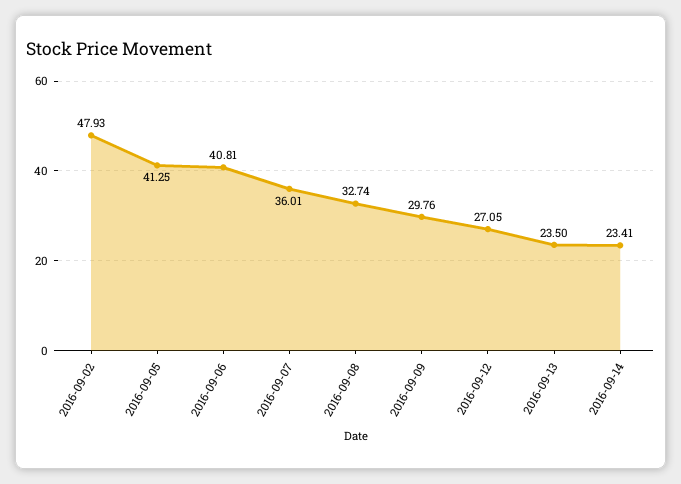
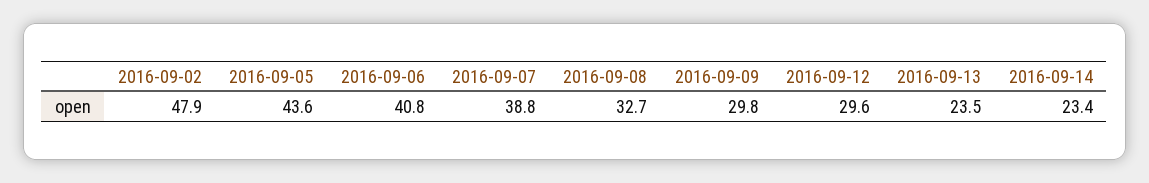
2016-09-05: 41.25 -> 43.6
2016-09-07: 36.01 -> 38.8
2016-09-12: 27.05 -> 29.6

